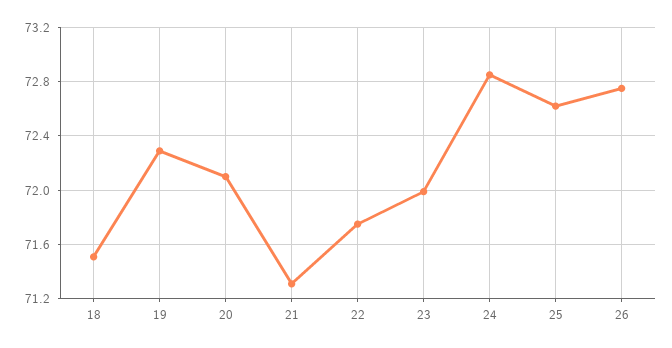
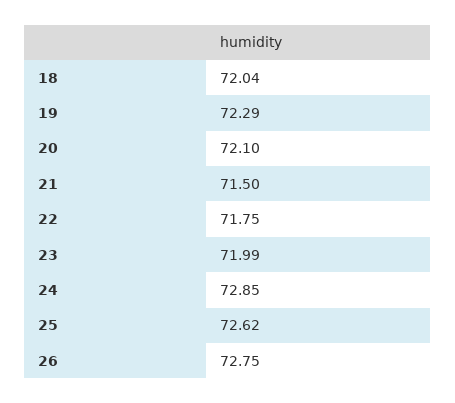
18: 71.5 -> 72.04
21: 71.3 -> 71.5

